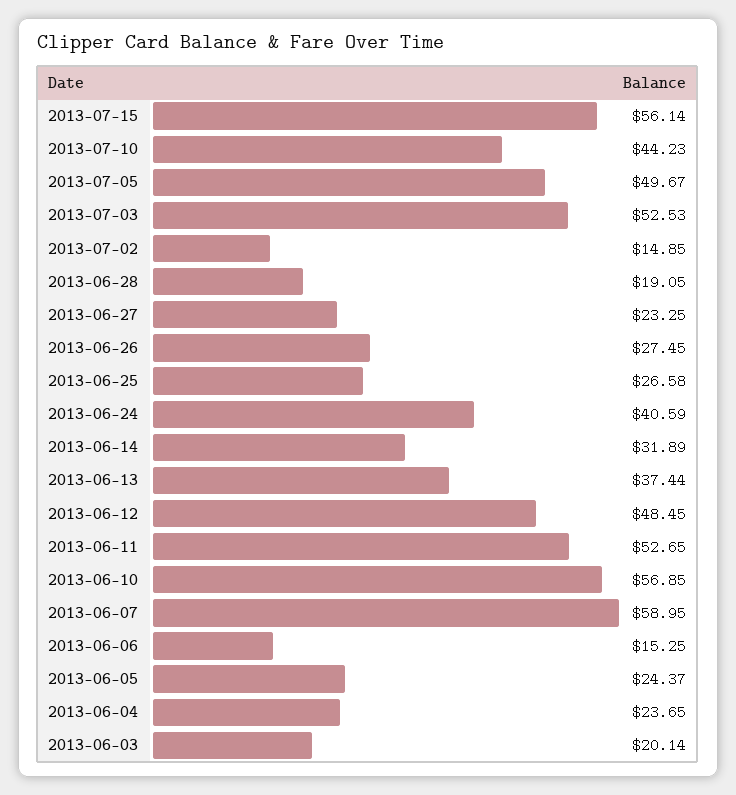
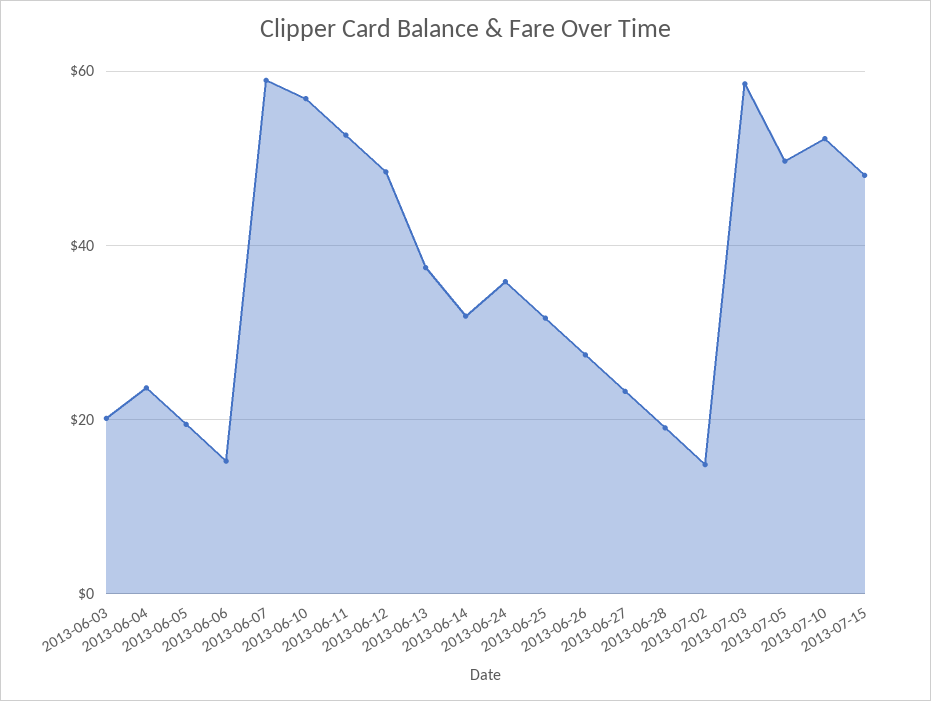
2013-07-15: 56.14 -> 48
2013-07-10: 44.23 -> 52
2013-07-03: 52.53 -> 58
2013-06-25: 26.58 -> 32
2013-06-24: 40.59 -> 36
2013-06-05: 24.37 -> 20

